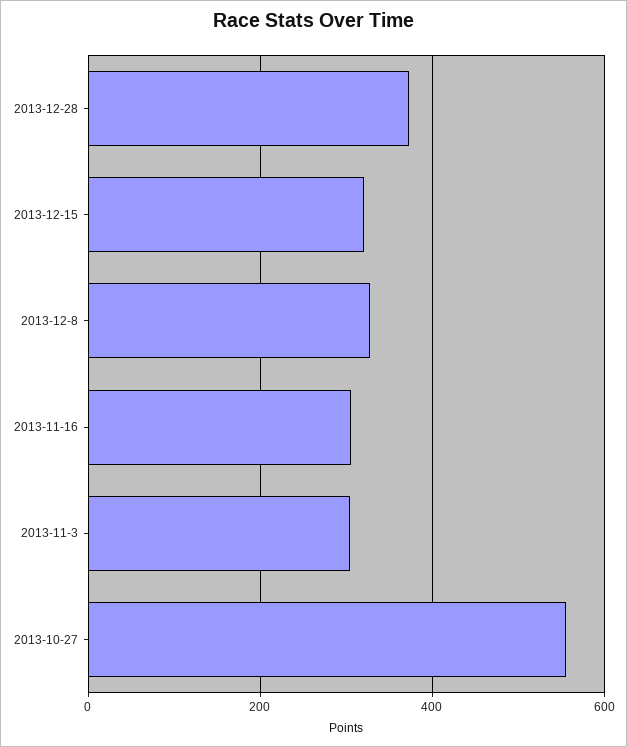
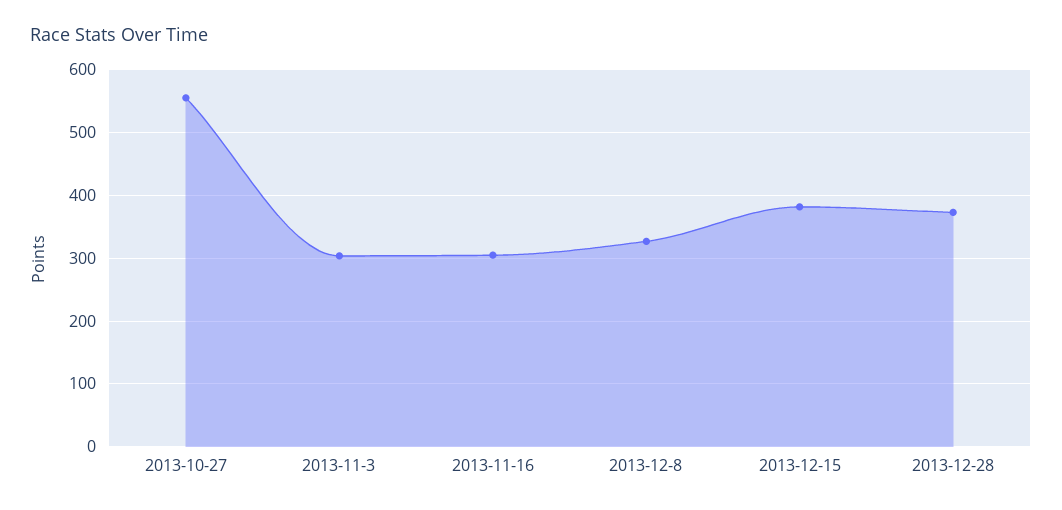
2013-12-15: 320 -> 380

